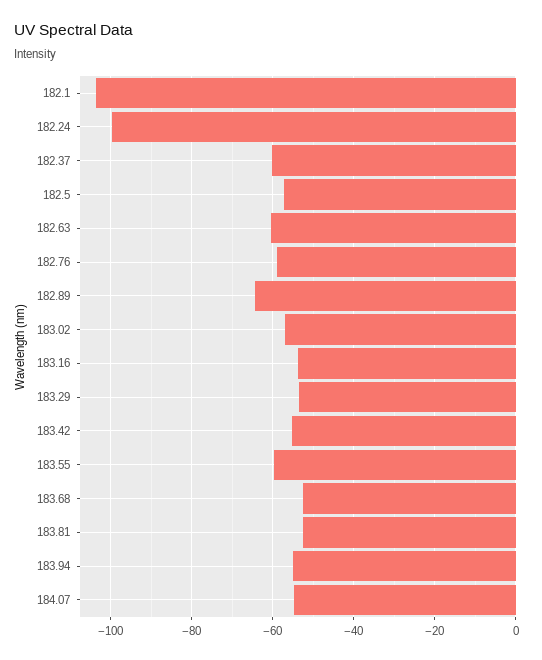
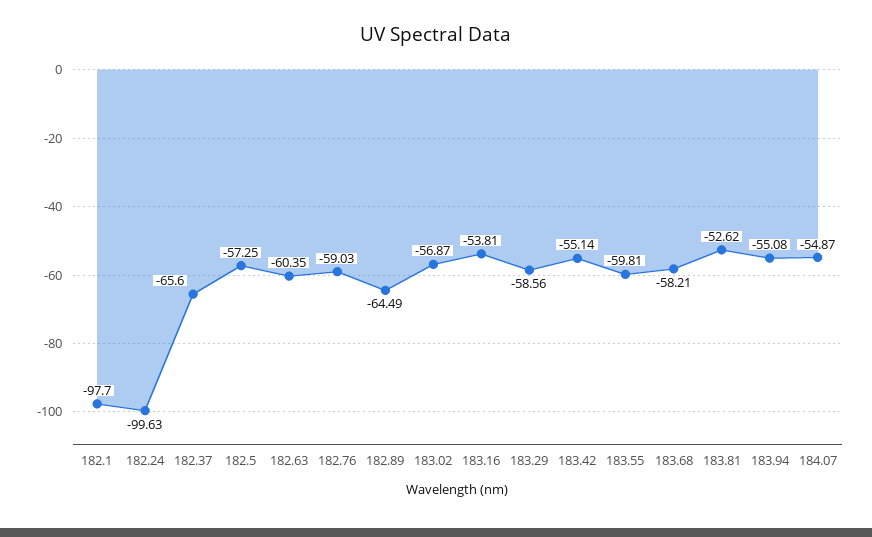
182.1: -104 -> -97.7
182.37: -60 -> -65.6
183.29: -54 -> -58.56
183.68: -52 -> -58.21

